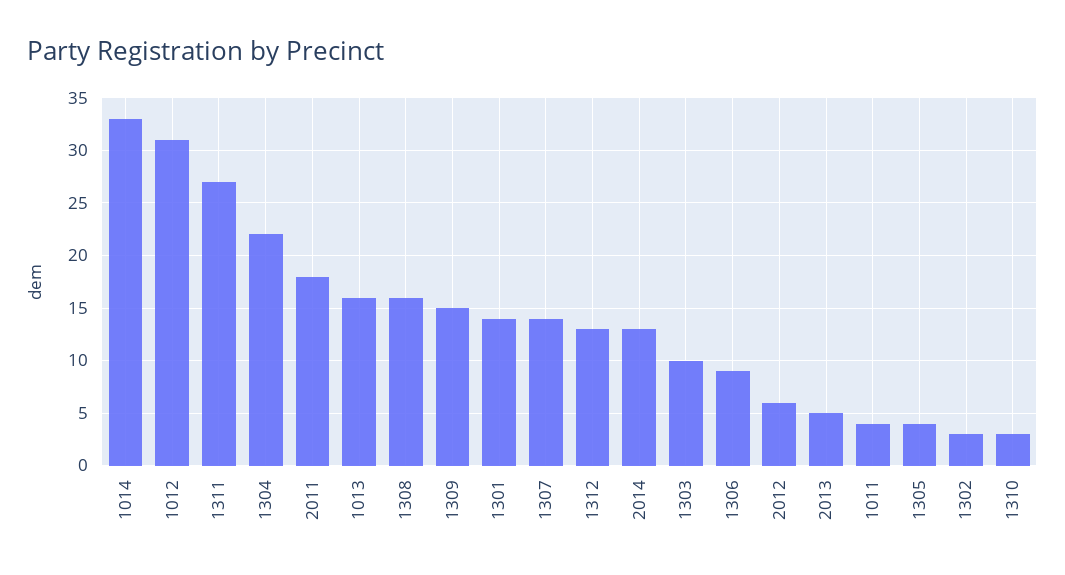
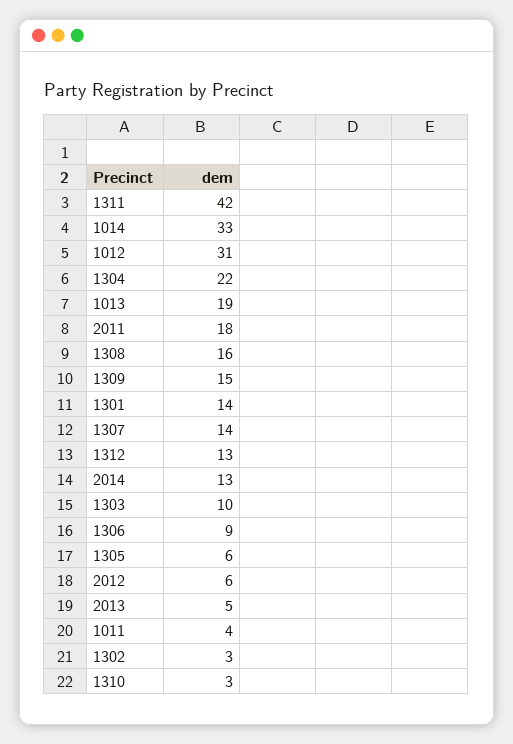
1311: 27 -> 42
1013: 16 -> 19
1305: 4 -> 6

